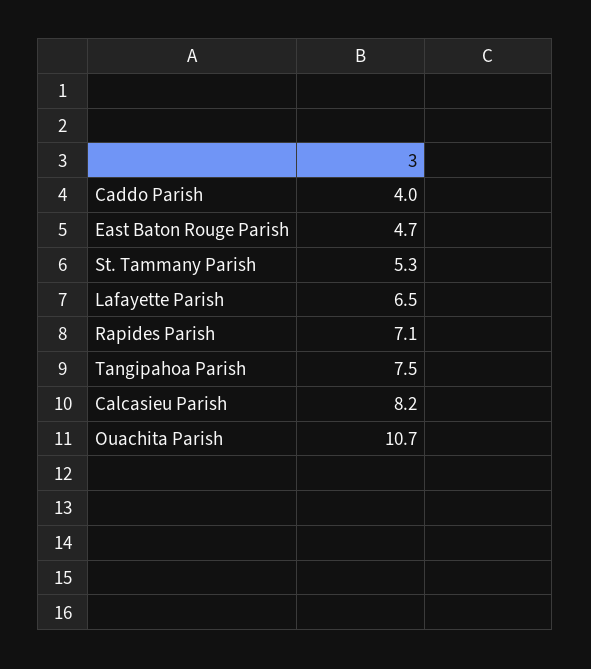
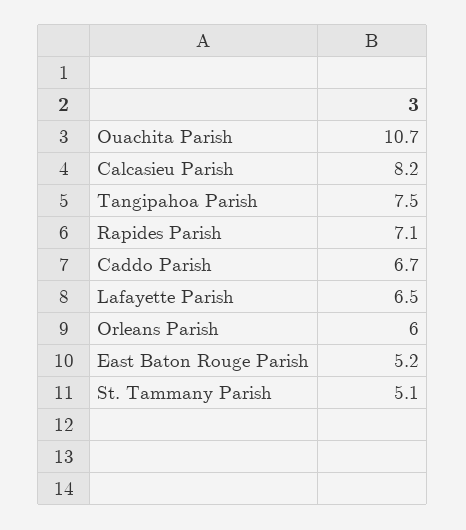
Caddo Parish: 4 -> 6.7
East Baton Rouge Parish: 4.7 -> 5.2
St. Tammany Parish: 5.3 -> 5.1
Orleans Parish: none -> 6

